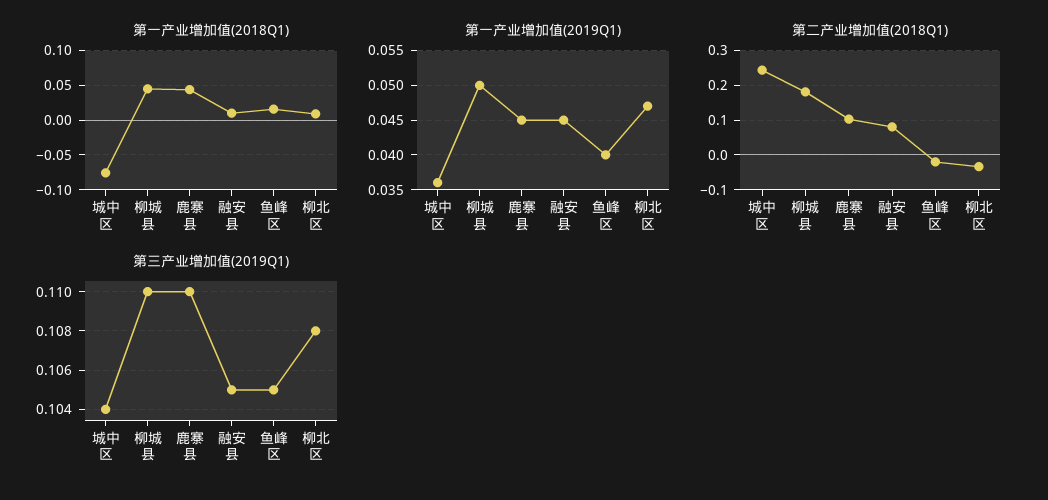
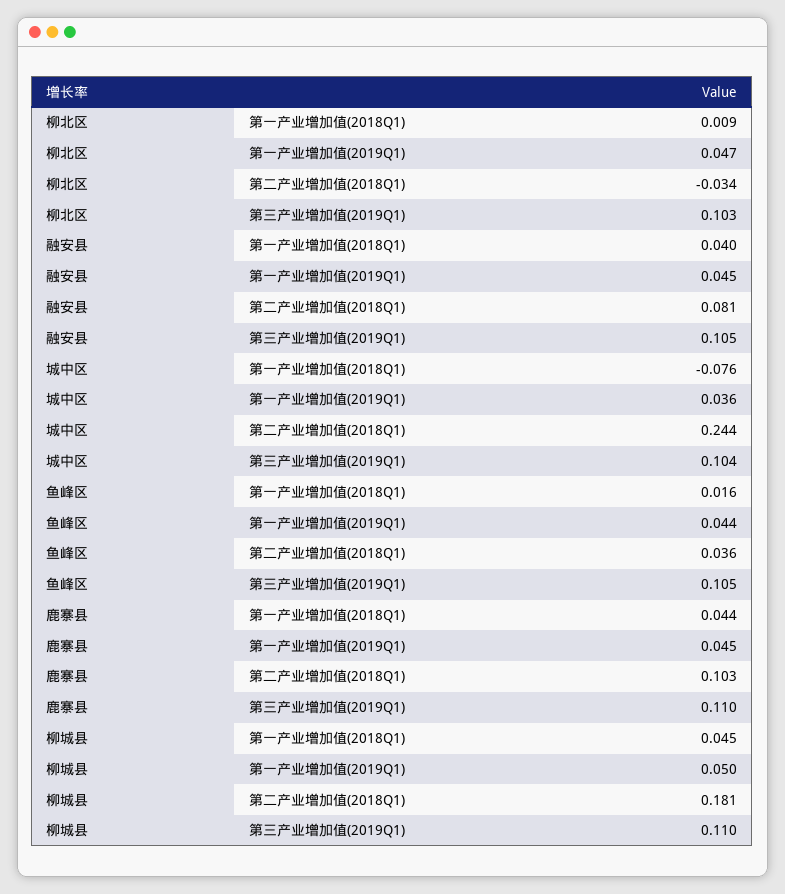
第一产业增加值(2018Q1), 融安县: 0.01 -> 0.04
第一产业增加值(2019Q1), 鱼峰区: 0.04 -> 0.044
第二产业增加值(2018Q1), 鱼峰区: -0.02 -> 0.036
第三产业增加值(2019Q1), 柳北区: 0.108 -> 0.103

